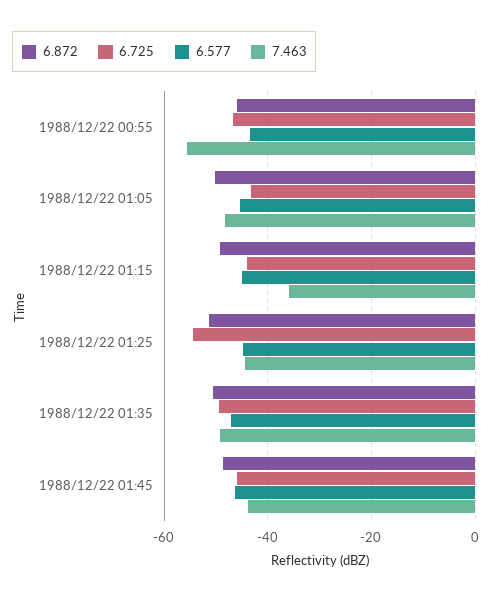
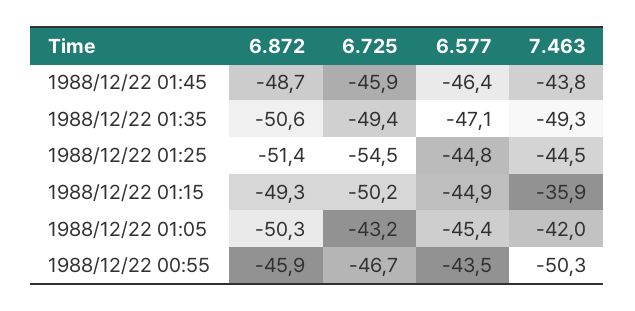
7.463, 1988/12/22 00:55: -56 -> -50.3
7.463, 1988/12/22 01:05: -48 -> -42
6.725, 1988/12/22 01:15: -44 -> -50.2

